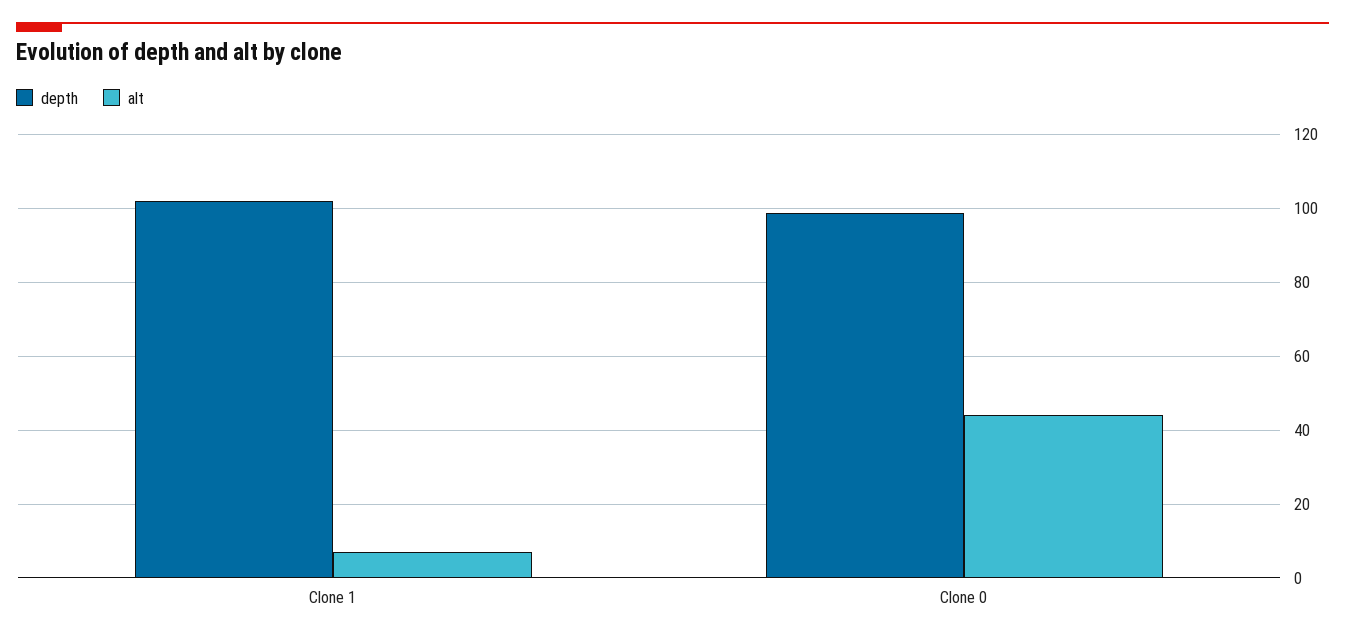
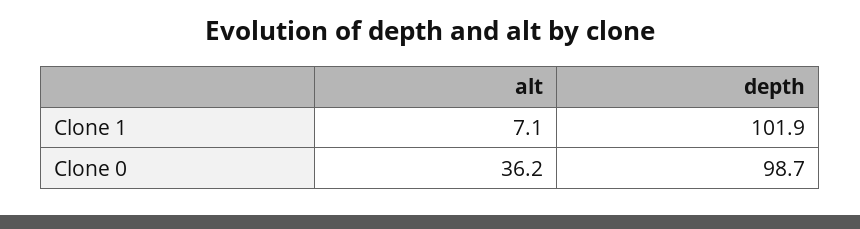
alt, Clone 0: 44 -> 36.2

